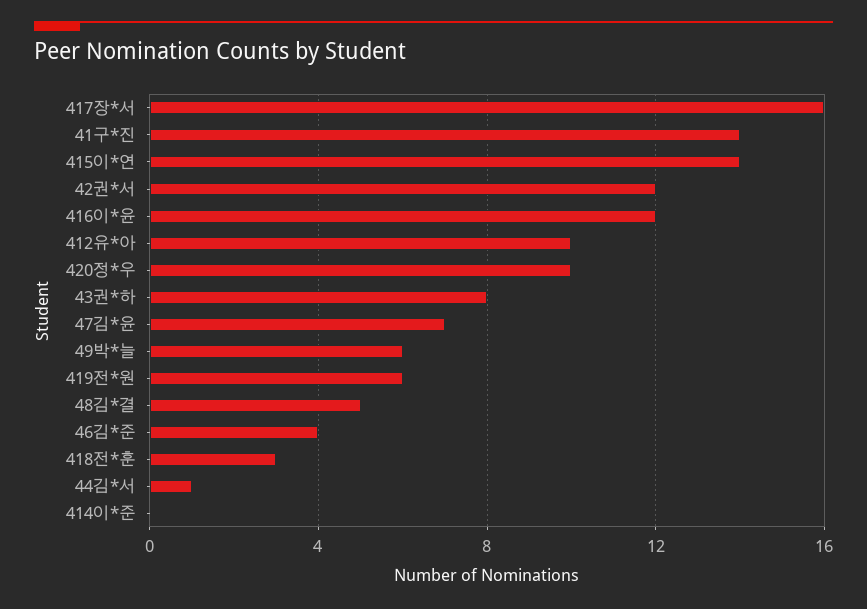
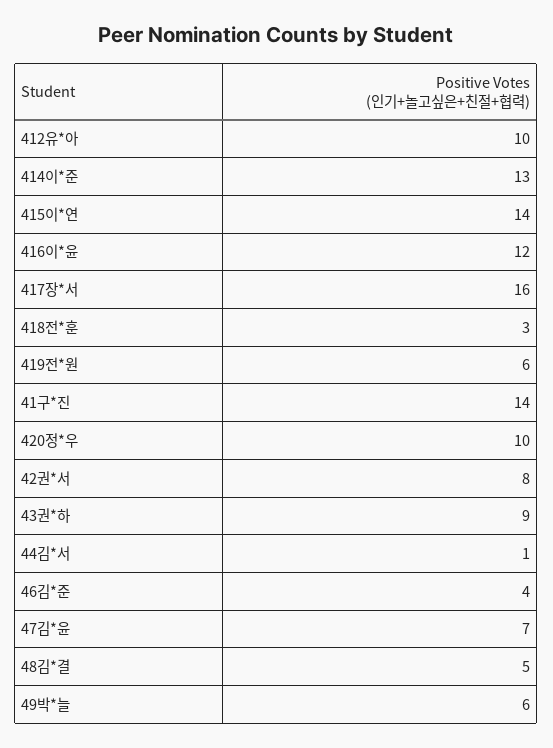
42권*서: 12 -> 8
43권*하: 8 -> 9
414이*준: 0 -> 13

